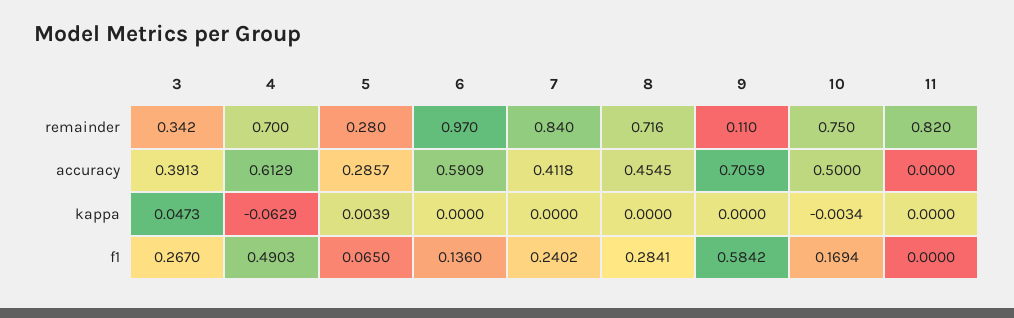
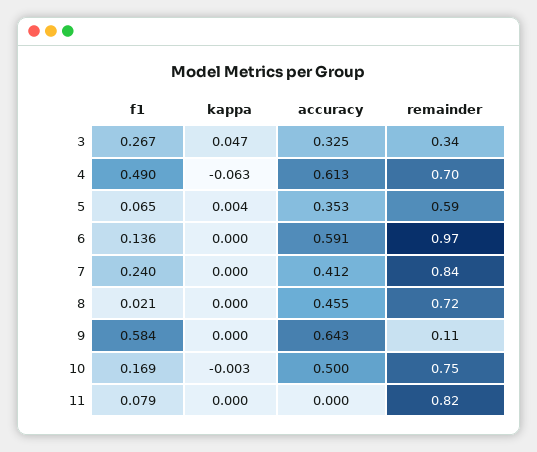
5, remainder: 0.28 -> 0.59
3, accuracy: 0.3913 -> 0.325
5, accuracy: 0.2857 -> 0.353
9, accuracy: 0.7059 -> 0.643
8, f1: 0.2841 -> 0.021
11, f1: 0 -> 0.079

